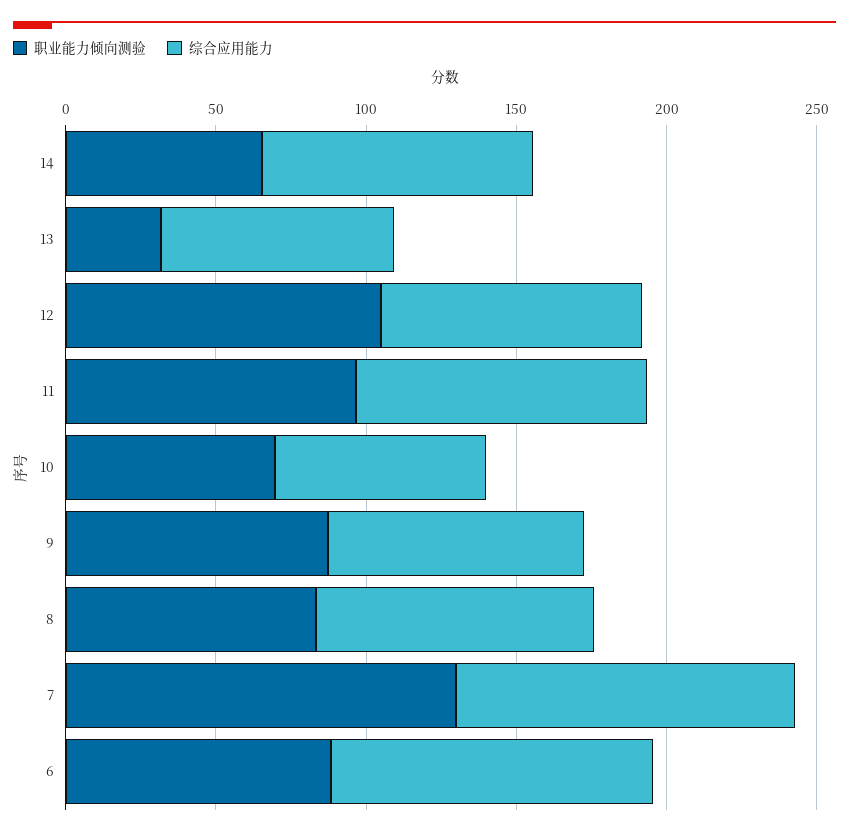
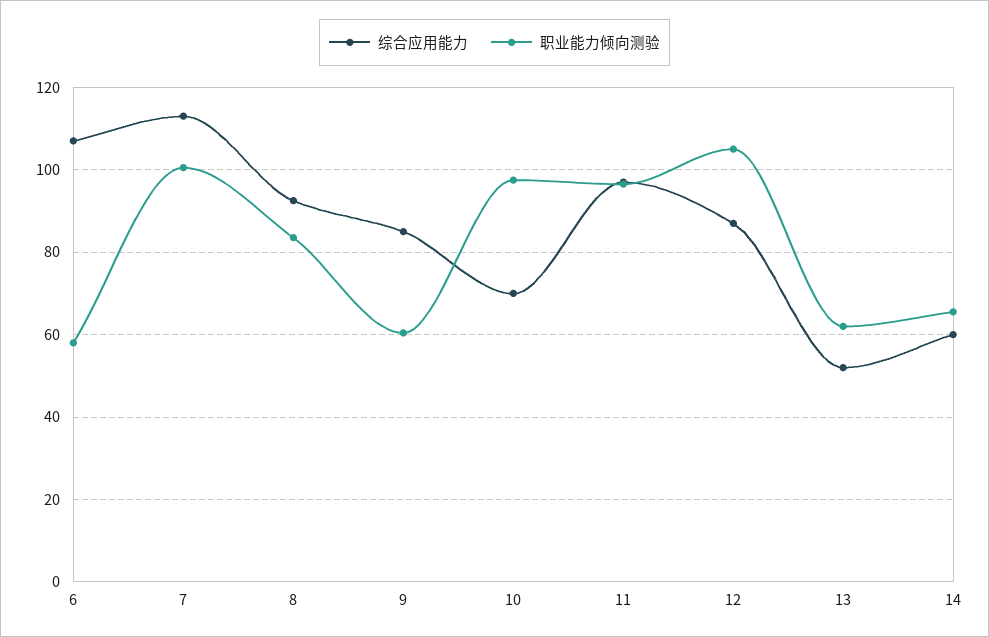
综合应用能力, 14: 90 -> 60
职业能力倾向测验, 13: 30 -> 62
综合应用能力, 13: 80 -> 52
职业能力倾向测验, 10: 70 -> 98
职业能力倾向测验, 9: 90 -> 60
职业能力倾向测验, 7: 130 -> 100
职业能力倾向测验, 6: 90 -> 58

